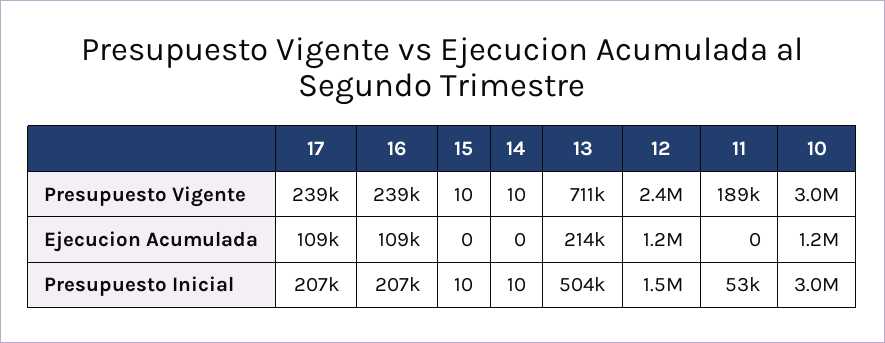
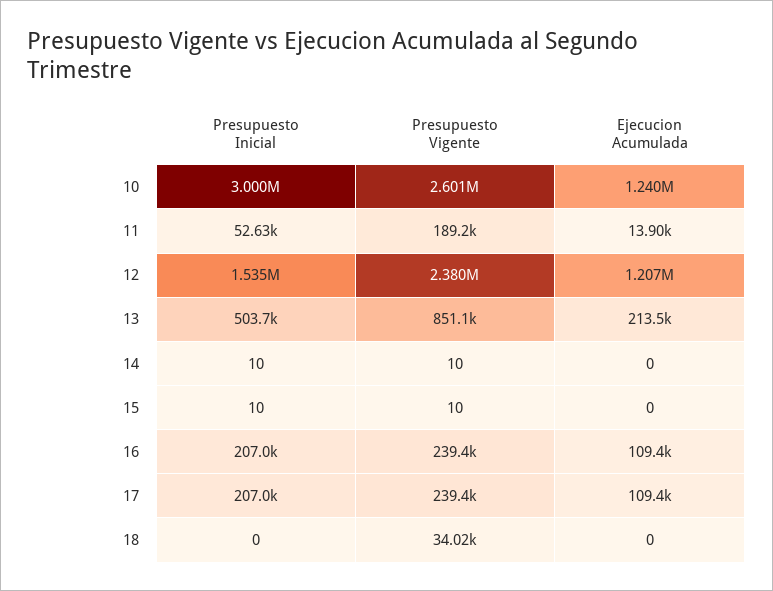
13, Presupuesto Vigente: 711000 -> 851100
10, Presupuesto Vigente: 3000000 -> 2601000
11, Ejecucion Acumulada: 0 -> 13900
18, Presupuesto Inicial: none -> 0
18, Presupuesto Vigente: none -> 34020
18, Ejecucion Acumulada: none -> 0

